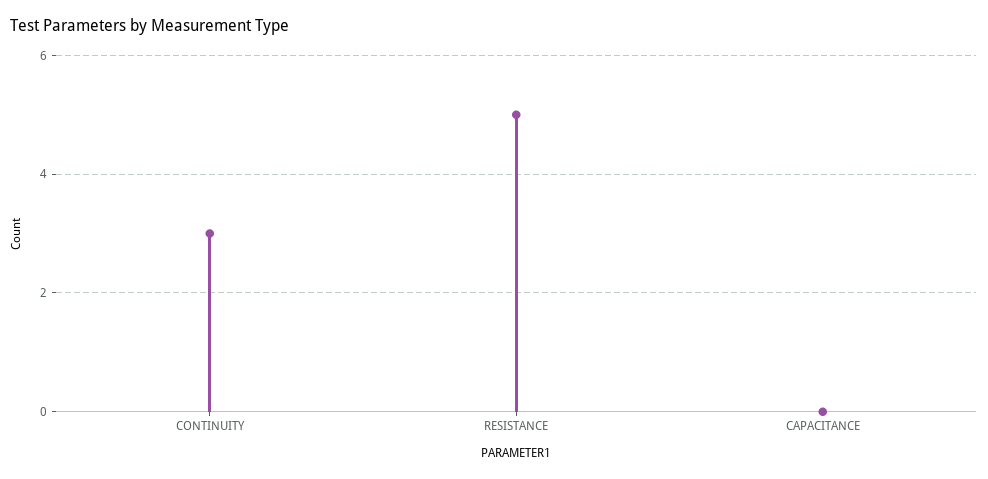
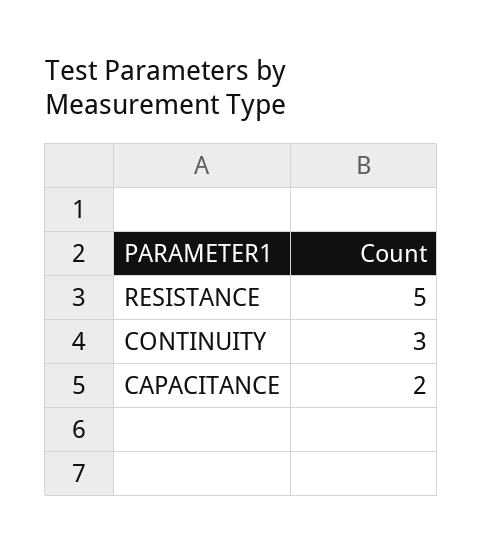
CAPACITANCE: 0 -> 2

